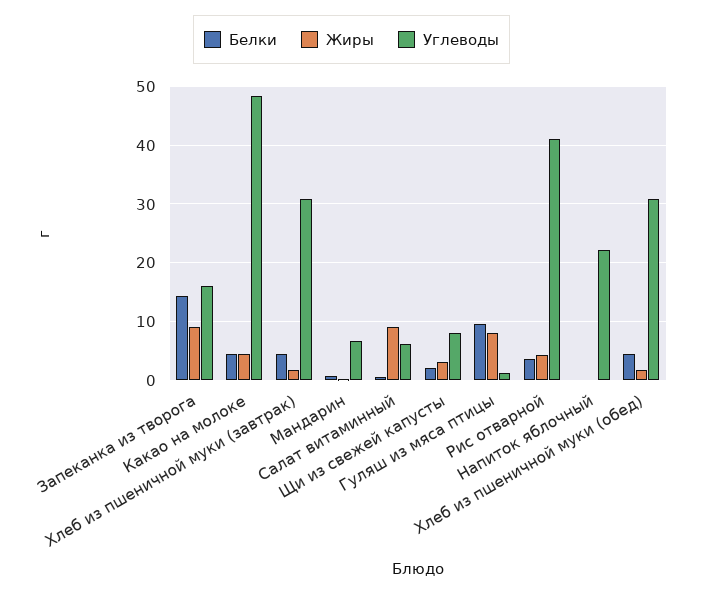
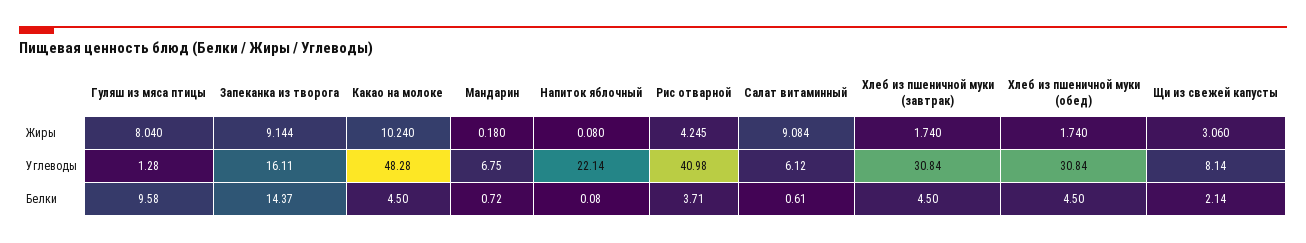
Жиры, Какао на молоке: 4 -> 10.24

